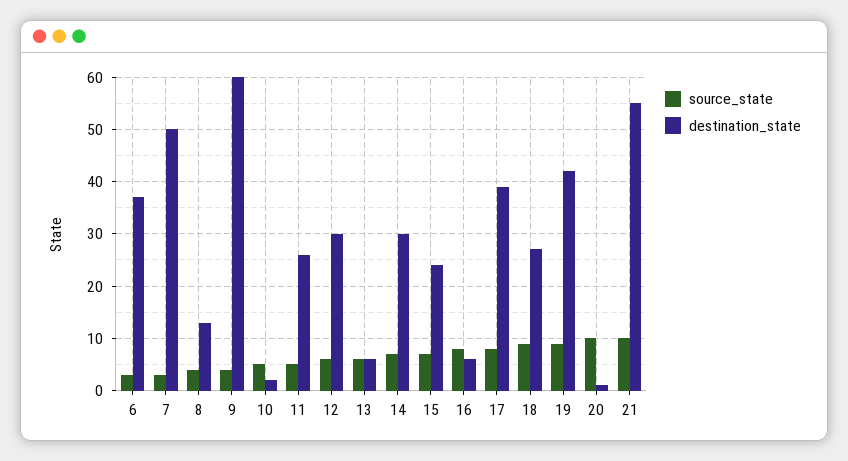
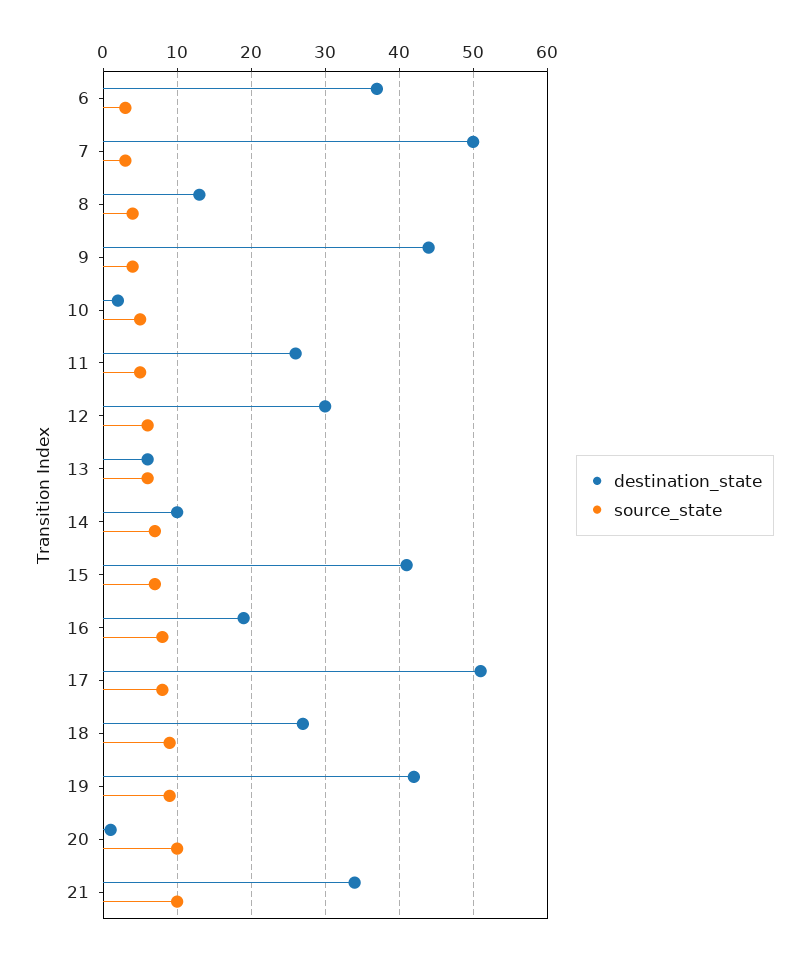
destination_state, 9: 60 -> 44
destination_state, 14: 30 -> 10
destination_state, 15: 25 -> 41
destination_state, 16: 5 -> 19
destination_state, 17: 40 -> 51
destination_state, 21: 55 -> 34

